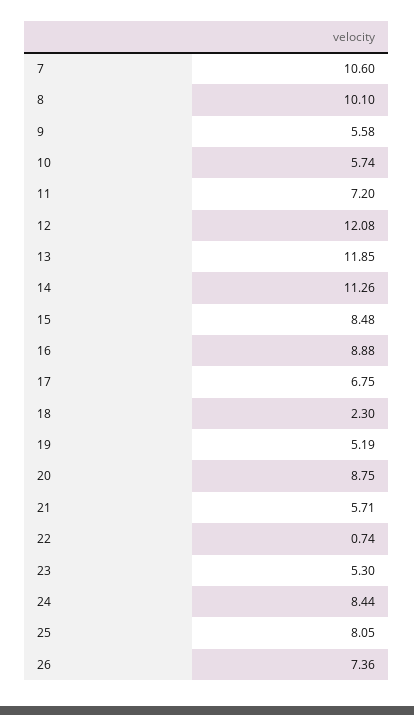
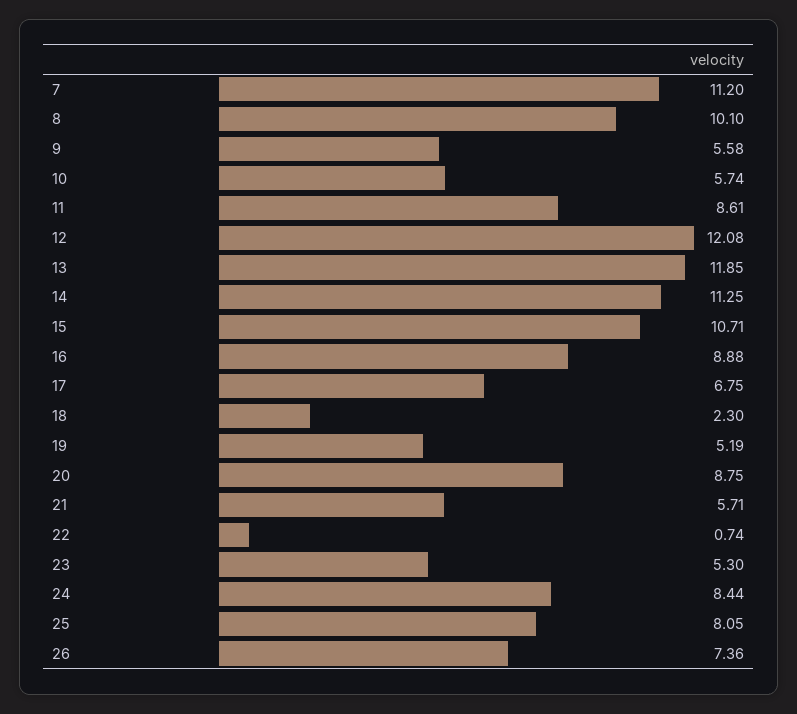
7: 10.6 -> 11.2
11: 7.2 -> 8.61
14: 11.26 -> 11.25
15: 8.48 -> 10.71

